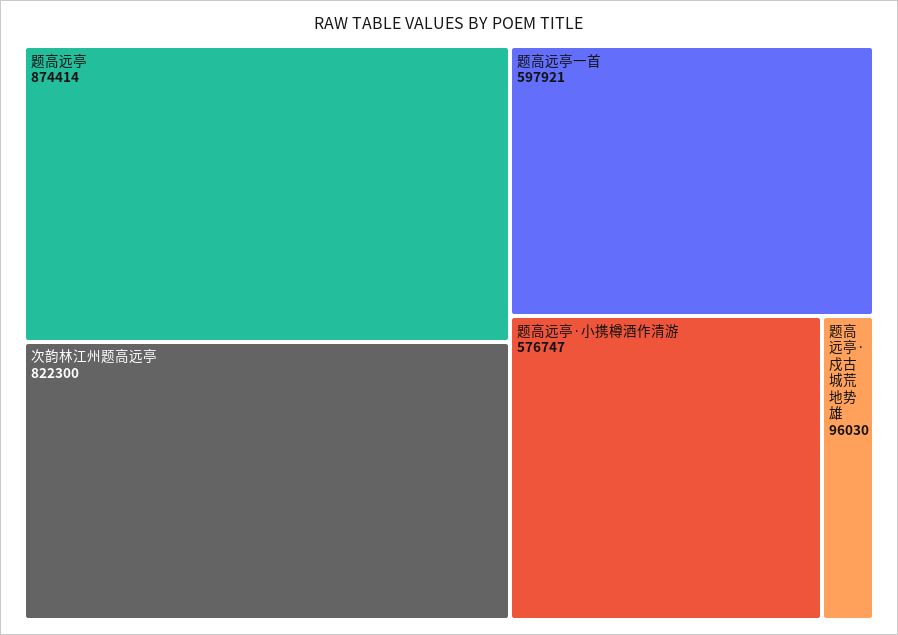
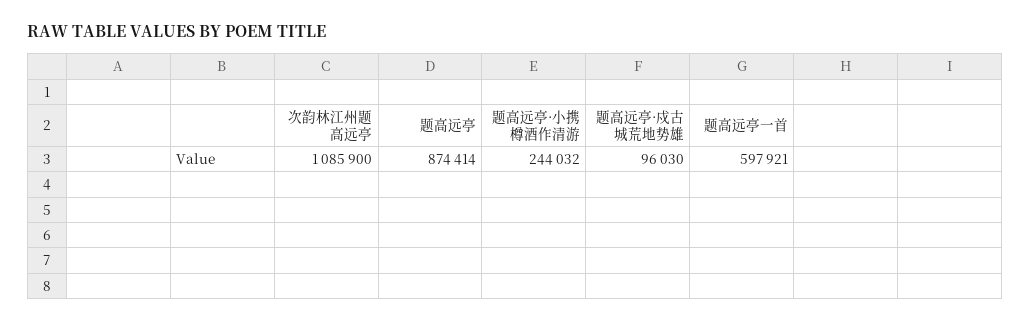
次韵林江州题高远亭: 822300 -> 1085900
题高远亭·小携樽酒作清游: 576747 -> 244032

